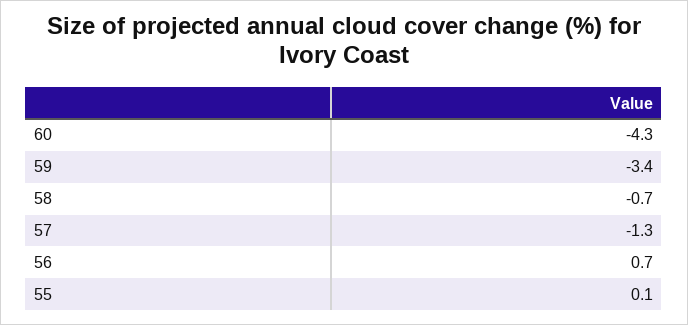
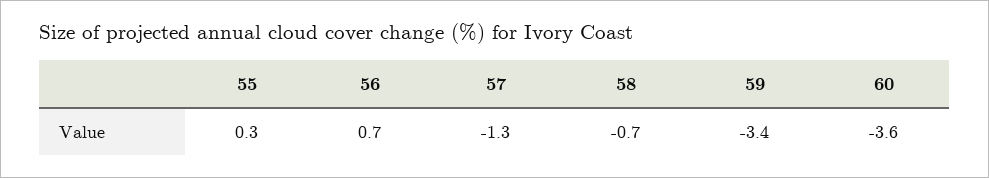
60: -4.3 -> -3.6
55: 0.1 -> 0.3

